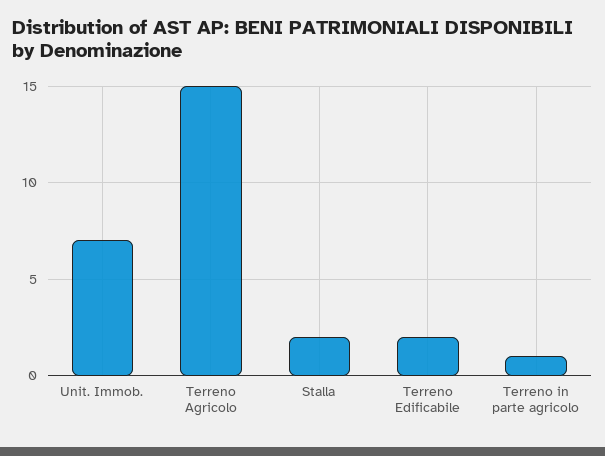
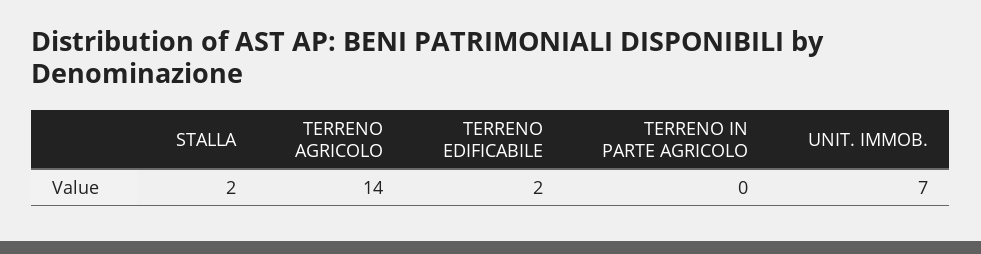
Terreno Agricolo: 15 -> 14
Terreno in parte agricolo: 1 -> 0

